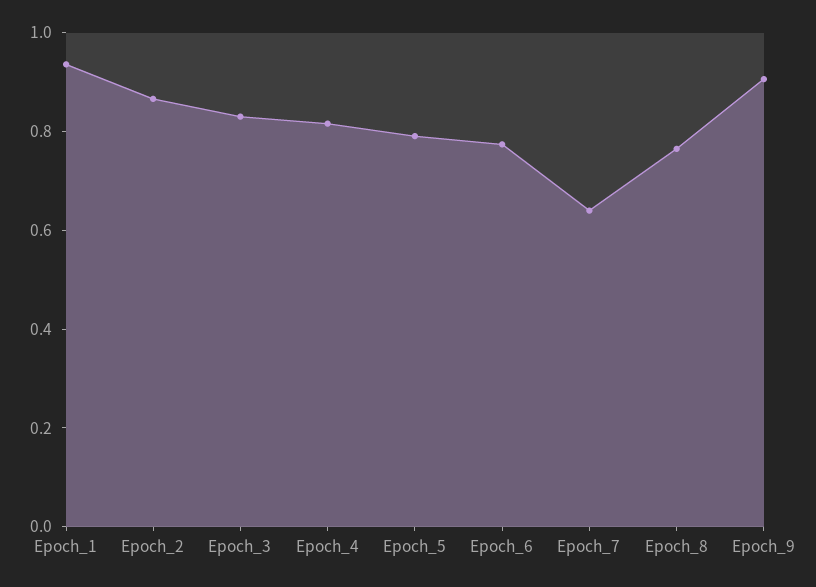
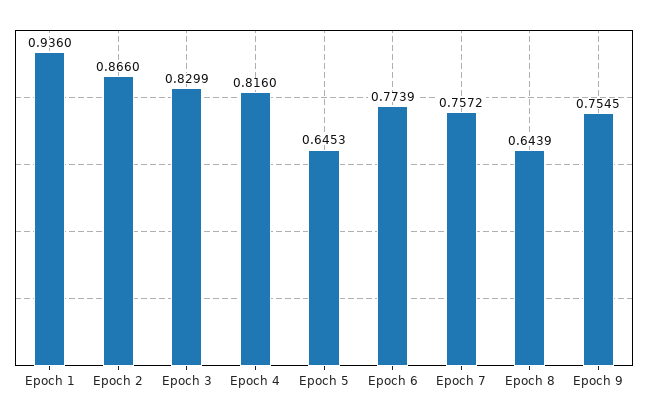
Epoch_5: 0.8 -> 0.6453
Epoch_7: 0.65 -> 0.7572
Epoch_8: 0.75 -> 0.6439
Epoch_9: 0.9 -> 0.7545

